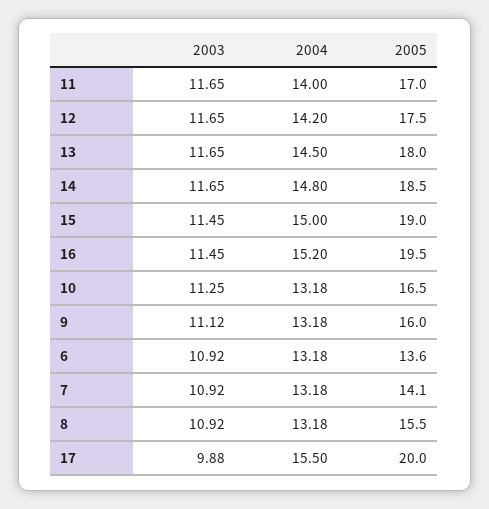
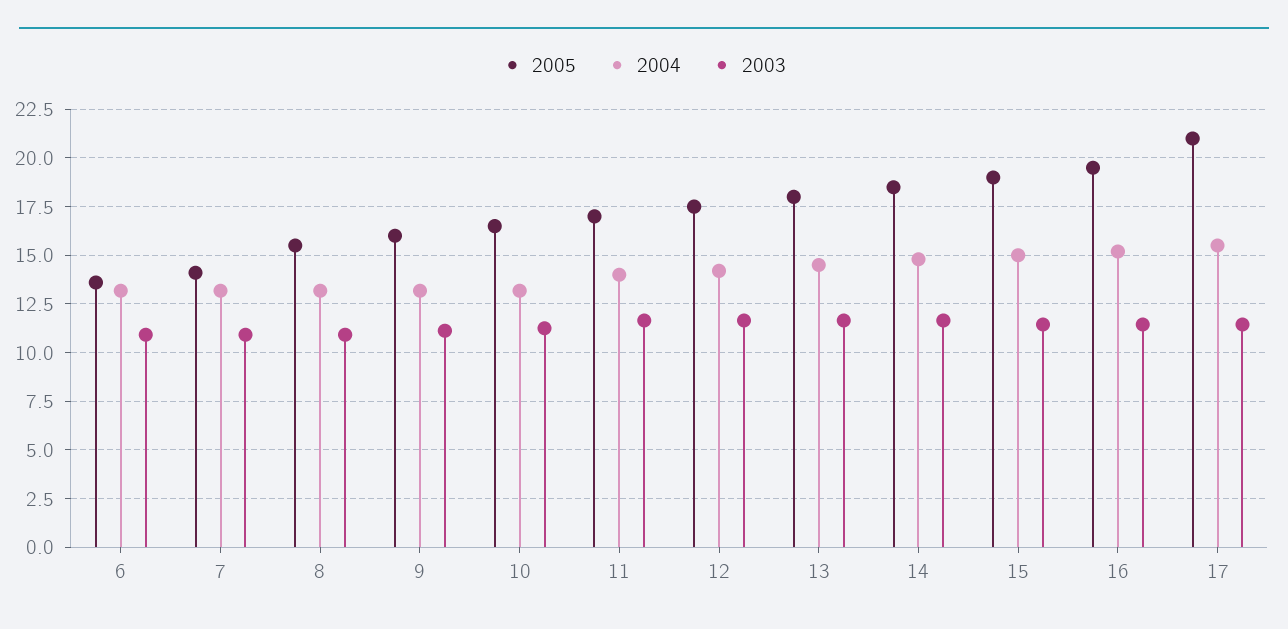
2003, 17: 9.88 -> 11.5
2005, 17: 20 -> 21

